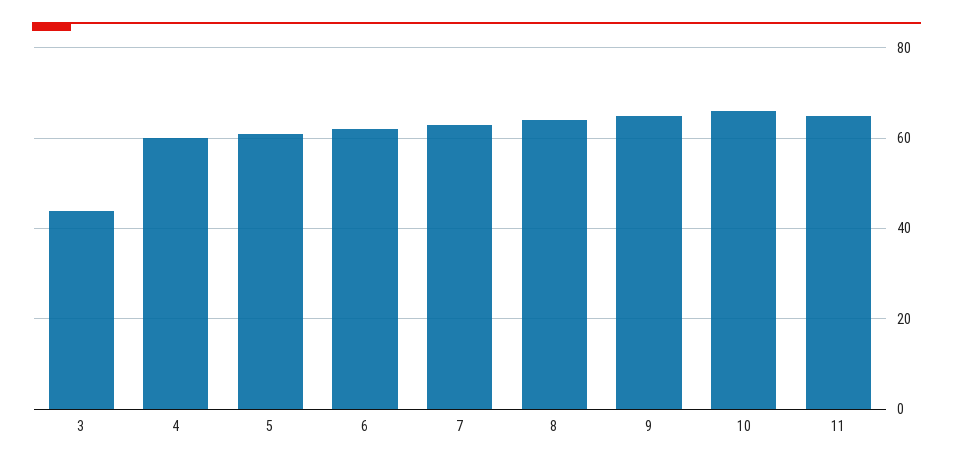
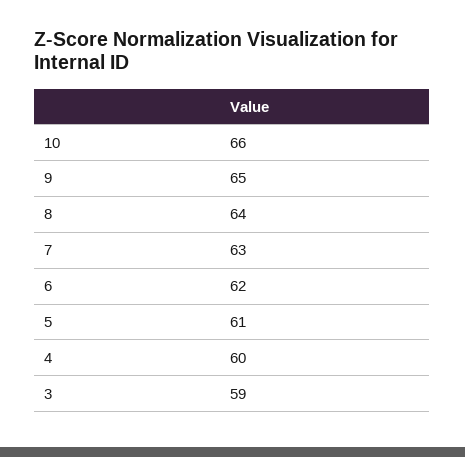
3: 45 -> 59
11: 65 -> none

